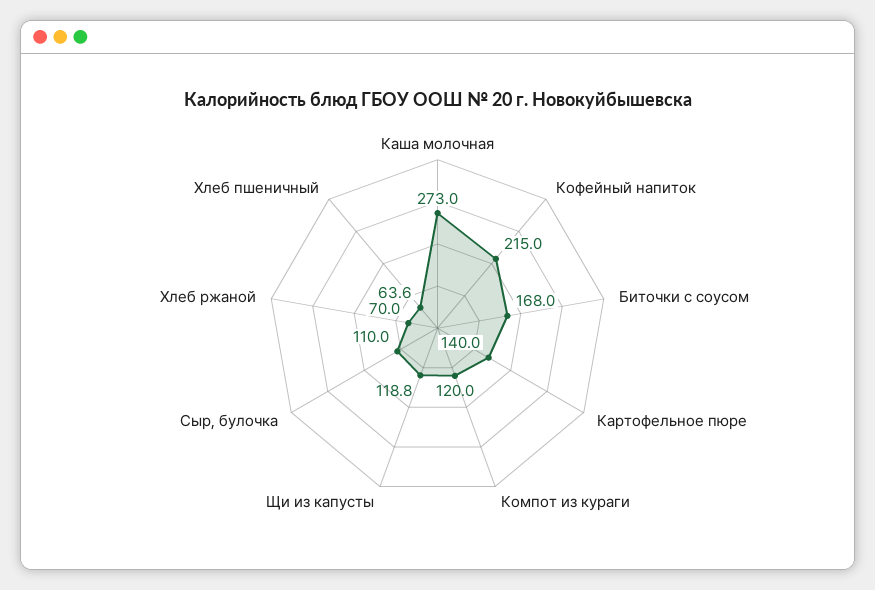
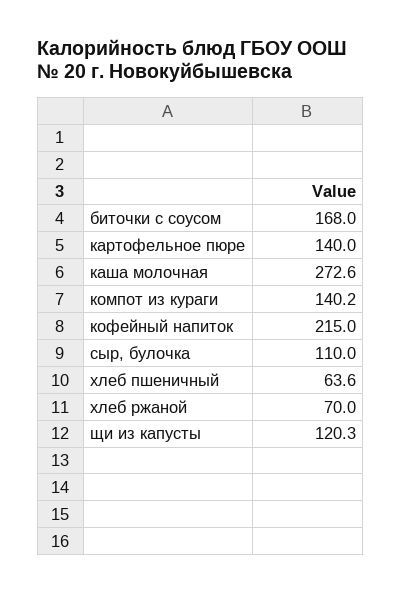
Каша молочная: 273 -> 272.6
Компот из кураги: 120 -> 140.2
Щи из капусты: 118.8 -> 120.3

